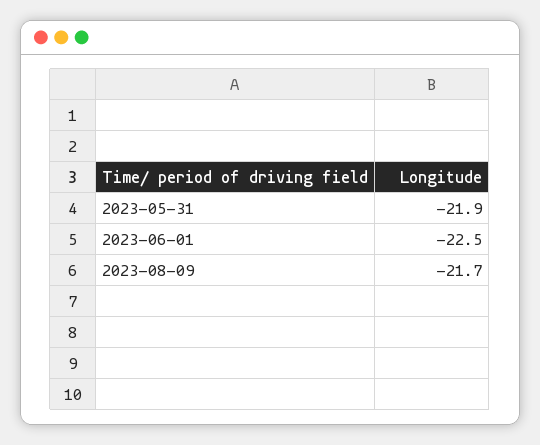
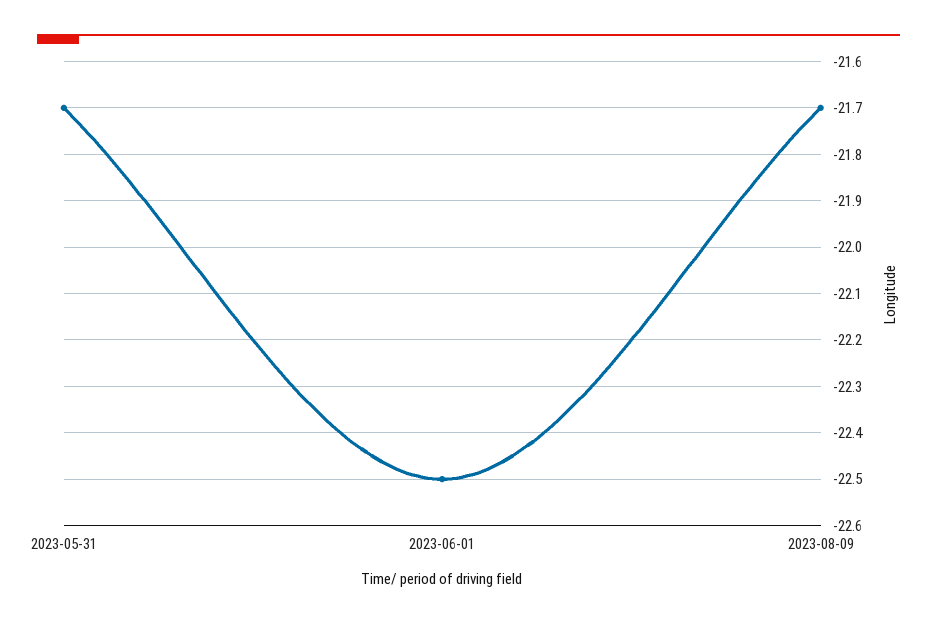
2023-05-31: -21.9 -> -21.7

